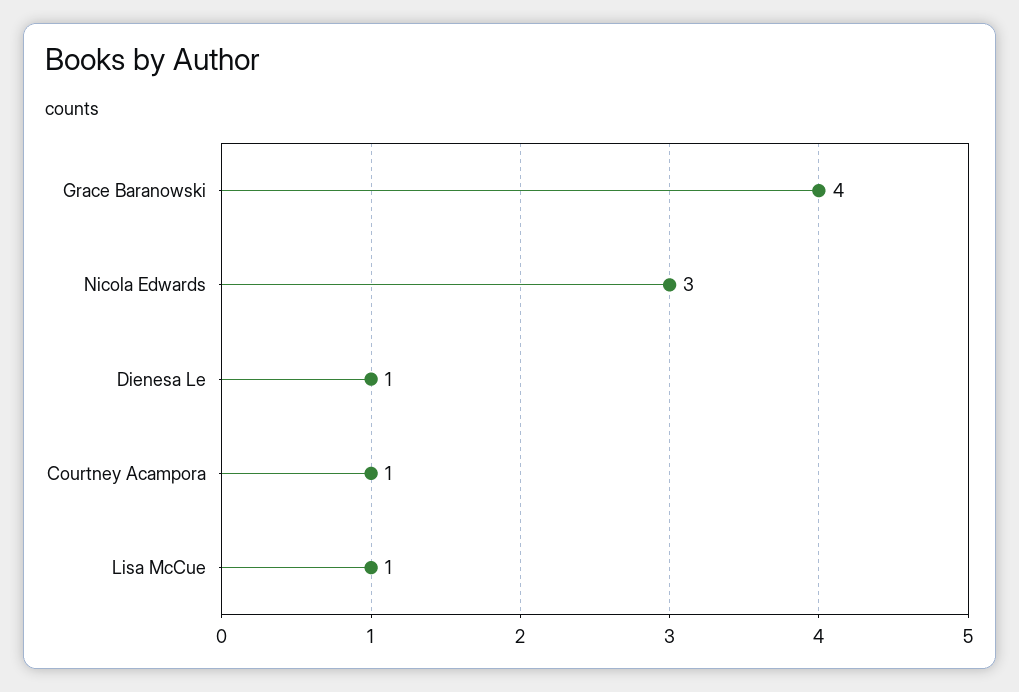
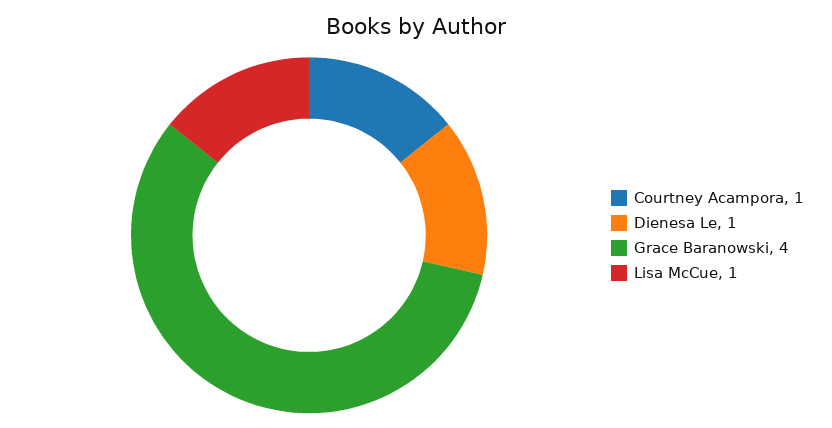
Nicola Edwards: 3 -> none

